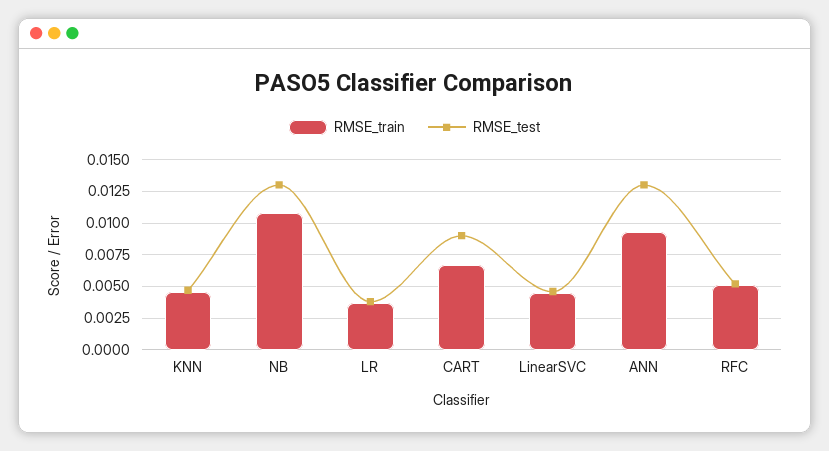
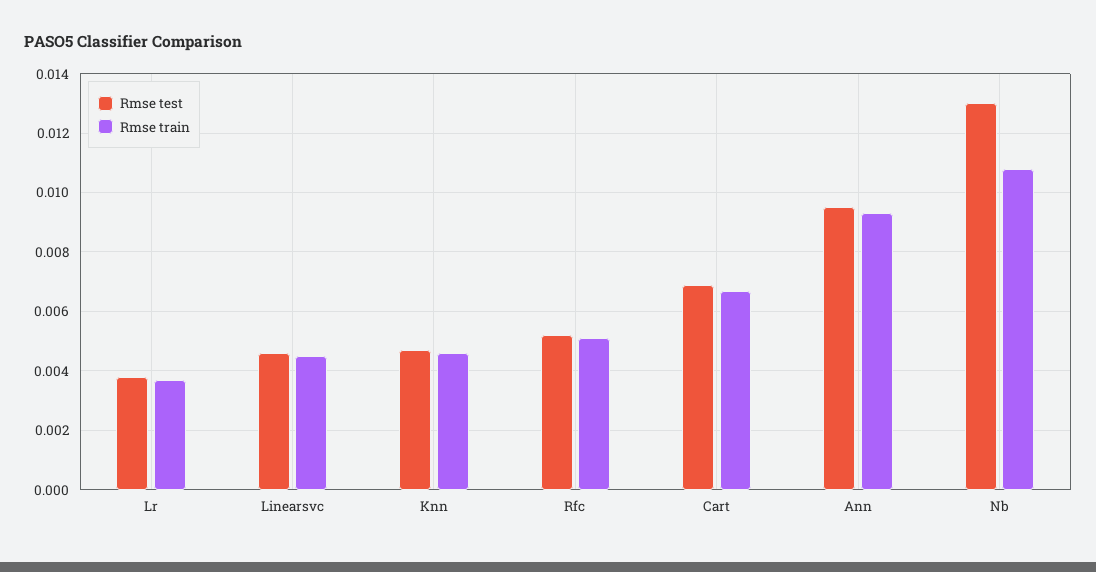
RMSE_test, CART: 0.009 -> 0.007
RMSE_test, ANN: 0.013 -> 0.0095

